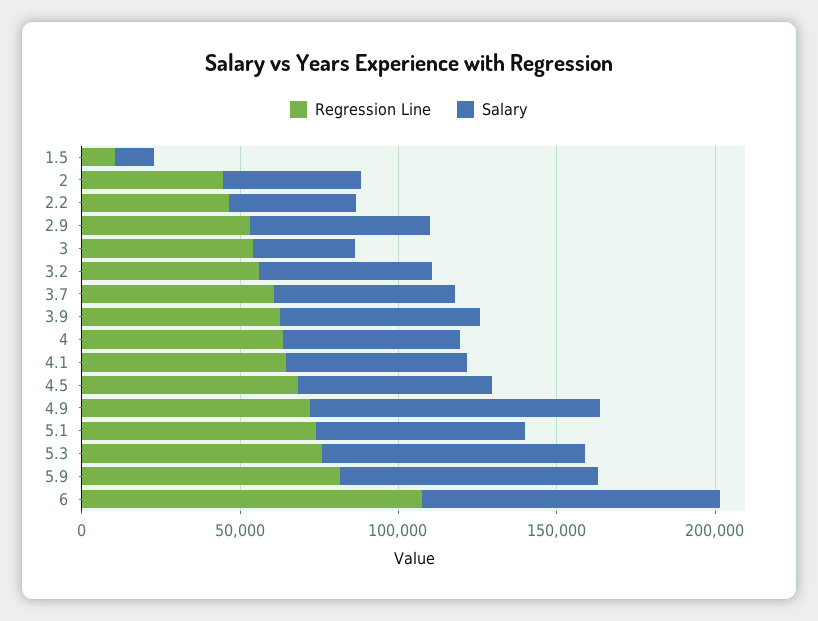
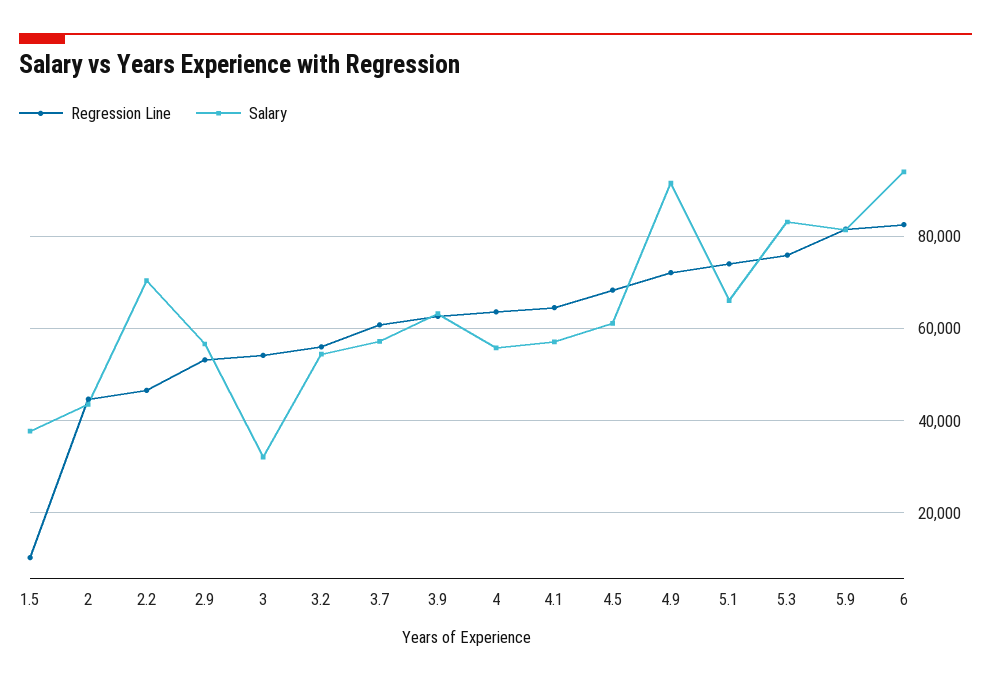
Salary, 1.5: 10000 -> 38000
Salary, 2.2: 40000 -> 70000
Regression Line, 6: 110000 -> 82000

